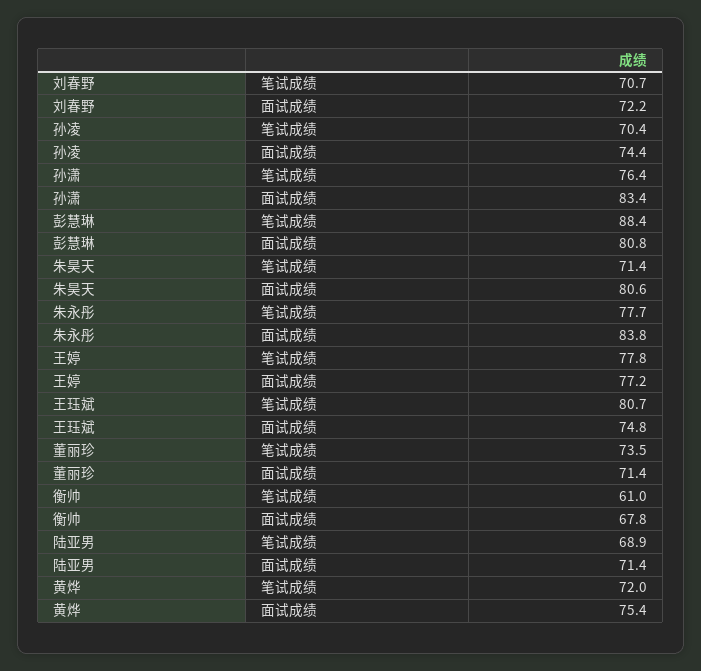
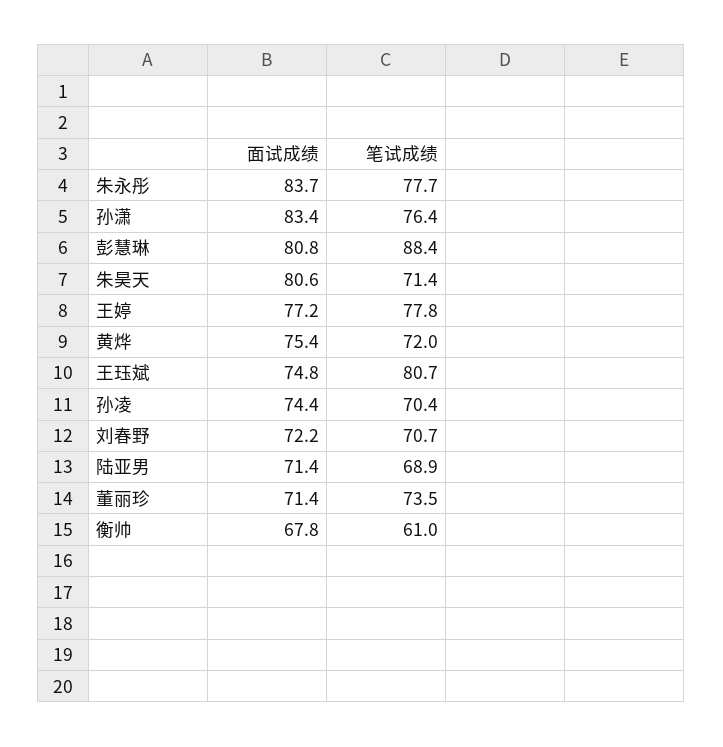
朱永彤, 面试成绩: 83.8 -> 83.7

